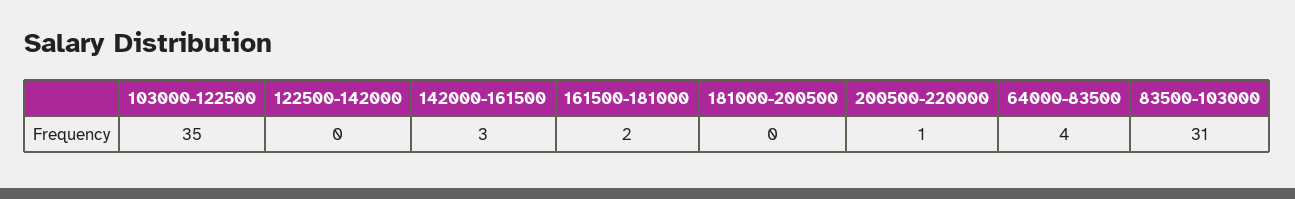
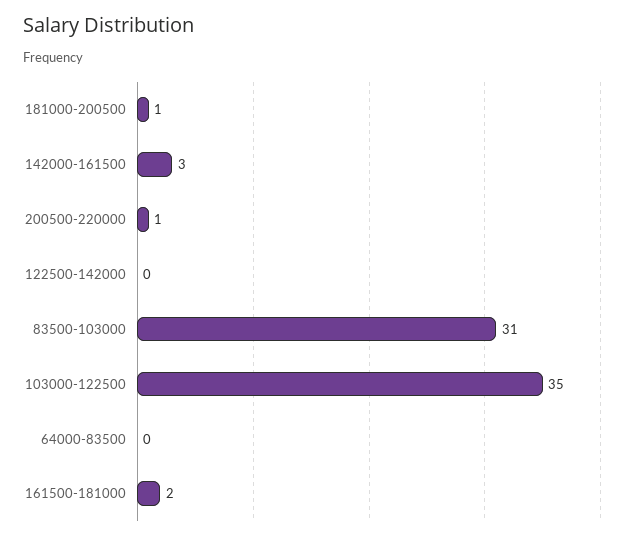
181000-200500: 0 -> 1
64000-83500: 4 -> 0

